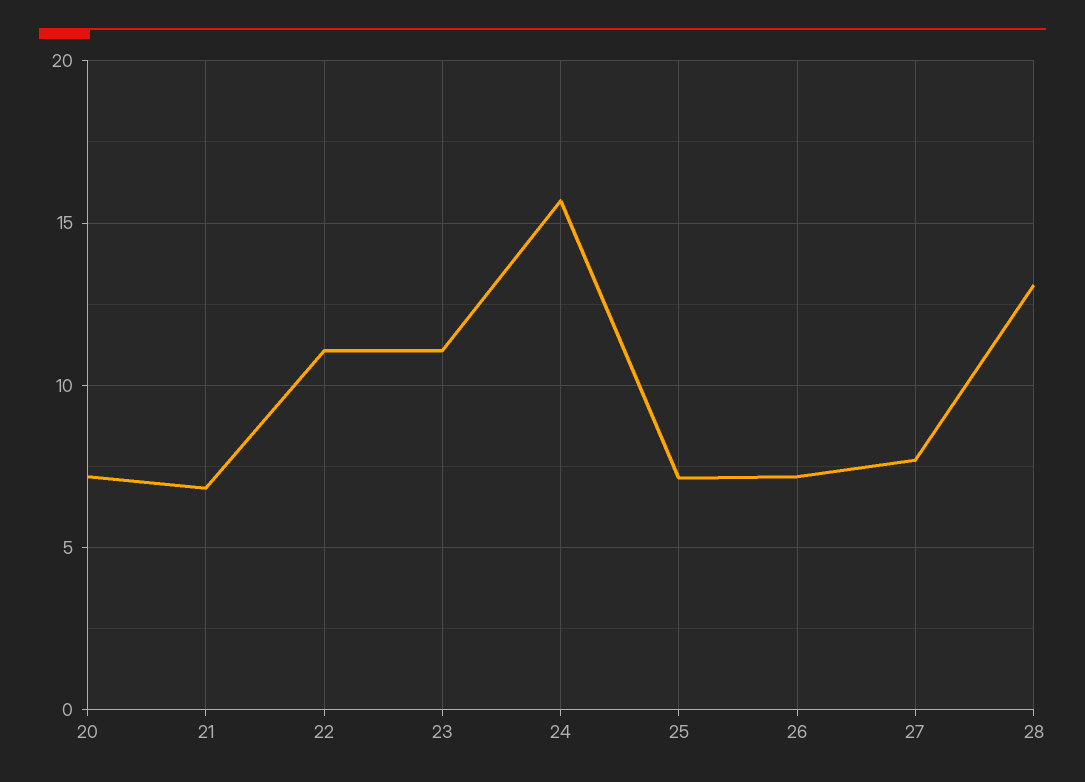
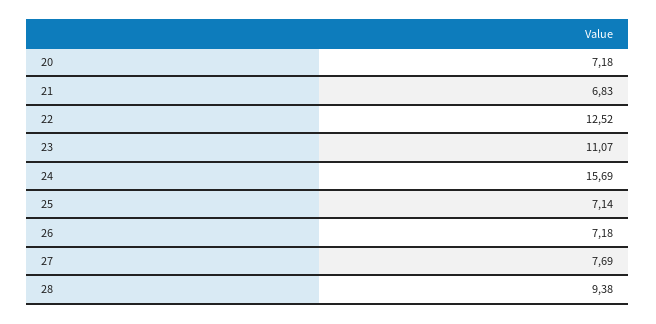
22: 11 -> 12.52
28: 13 -> 9.38

